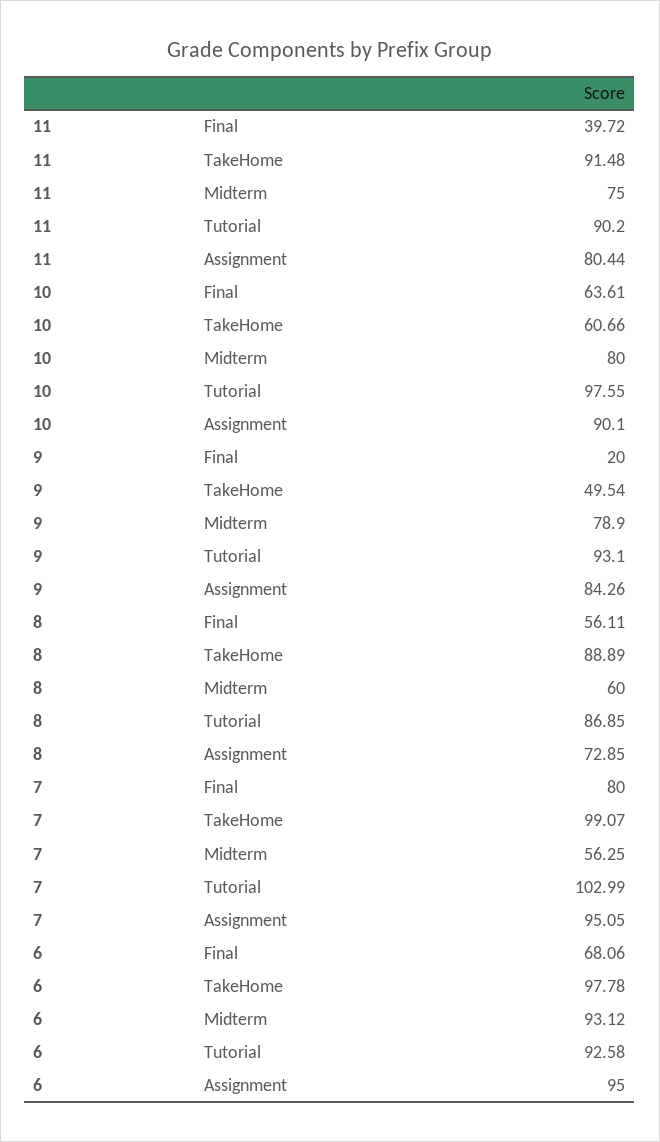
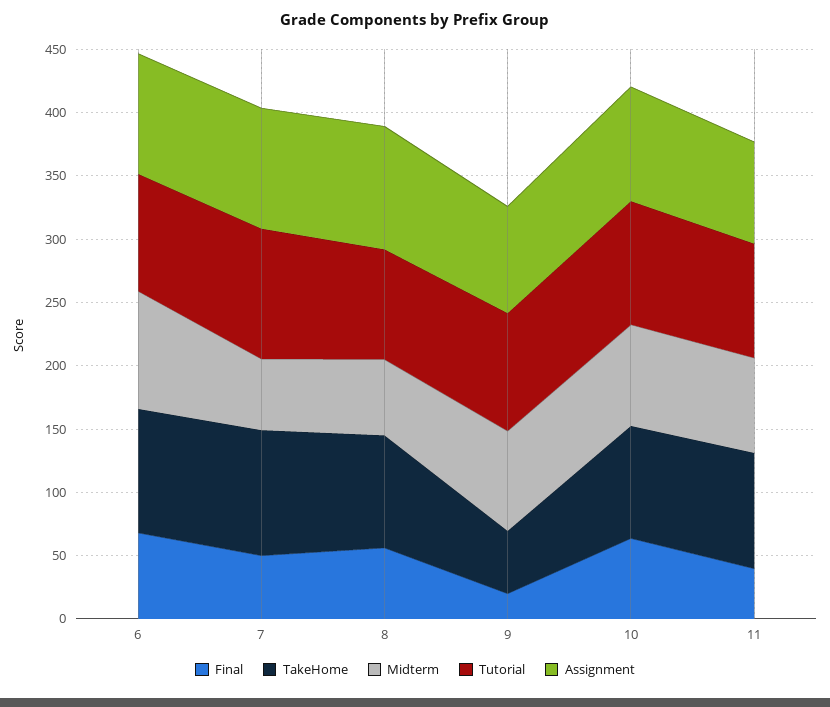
TakeHome, 10: 60.66 -> 90
Assignment, 8: 72.85 -> 100
Final, 7: 80 -> 50

